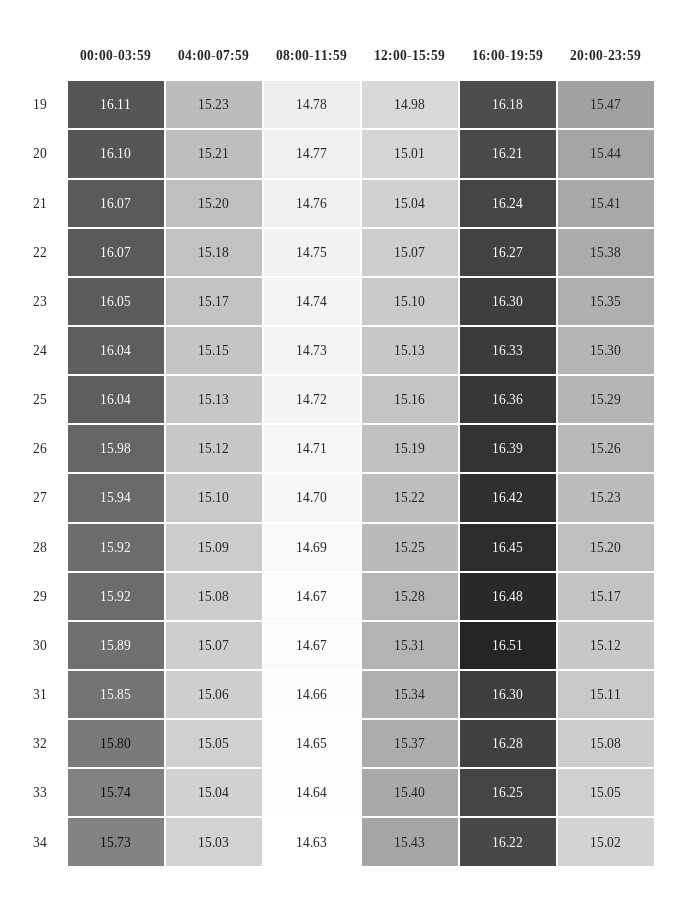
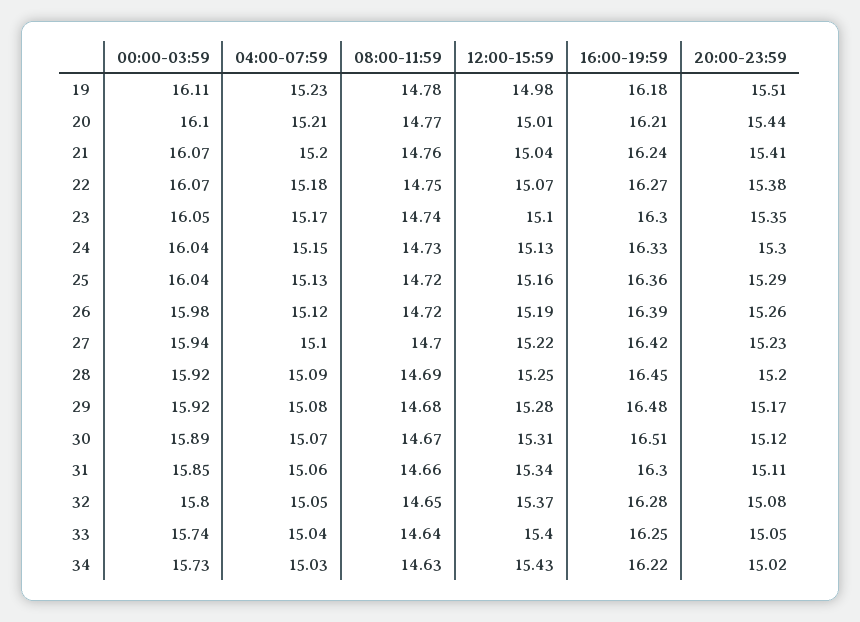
20:00-23:59, 19: 15.47 -> 15.51
08:00-11:59, 26: 14.71 -> 14.72
08:00-11:59, 29: 14.67 -> 14.68

